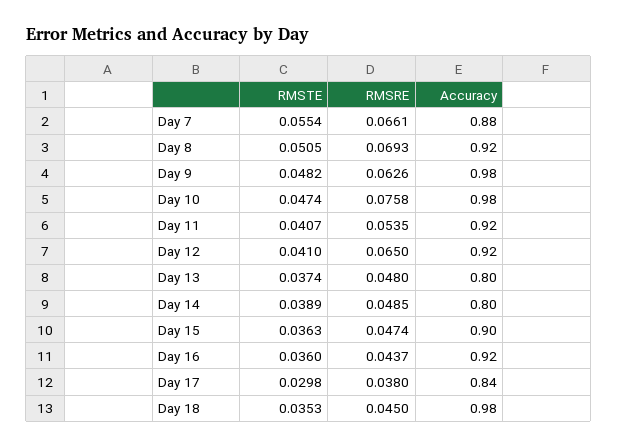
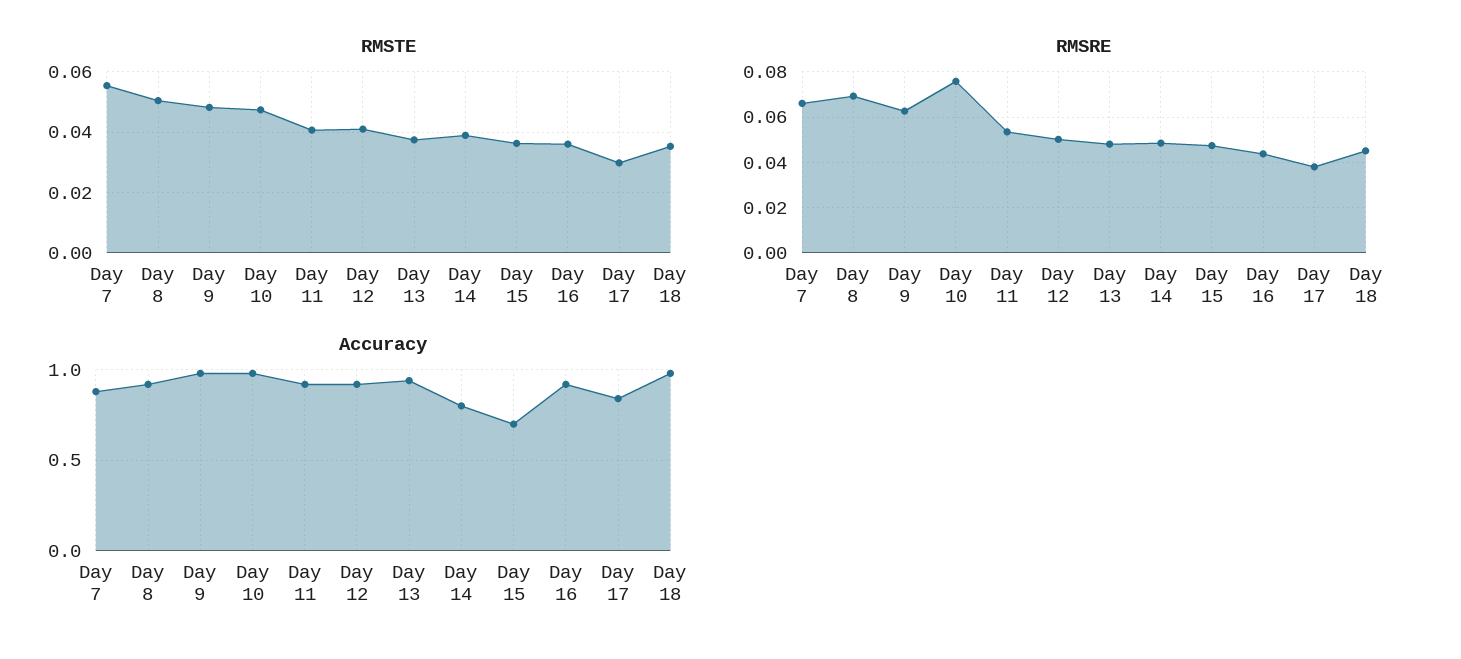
RMSRE, Day 12: 0.065 -> 0.05
Accuracy, Day 13: 0.8 -> 0.95
Accuracy, Day 15: 0.9 -> 0.7

